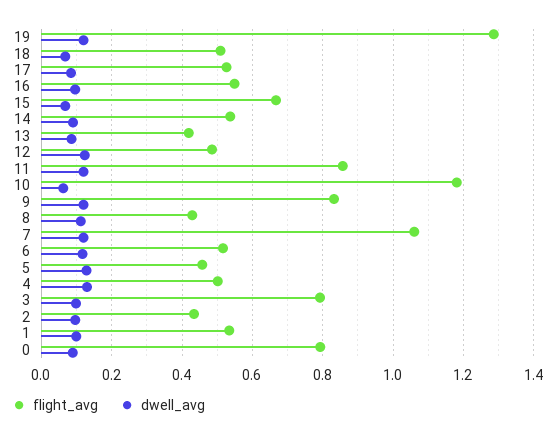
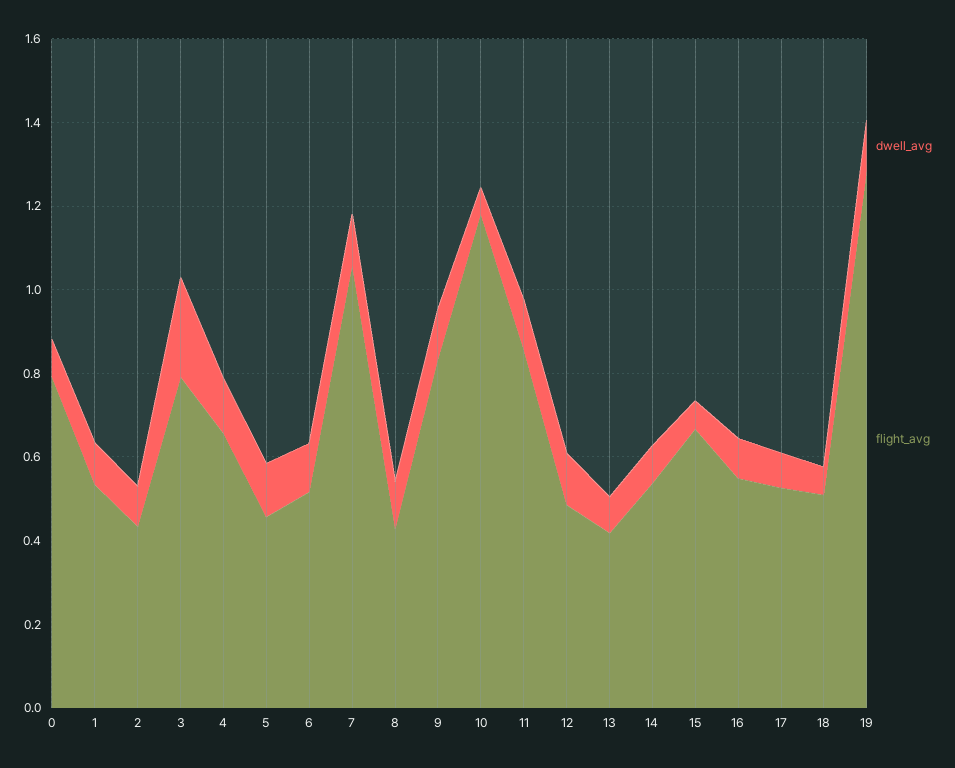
flight_avg, 4: 0.5 -> 0.65
dwell_avg, 3: 0.1 -> 0.25

